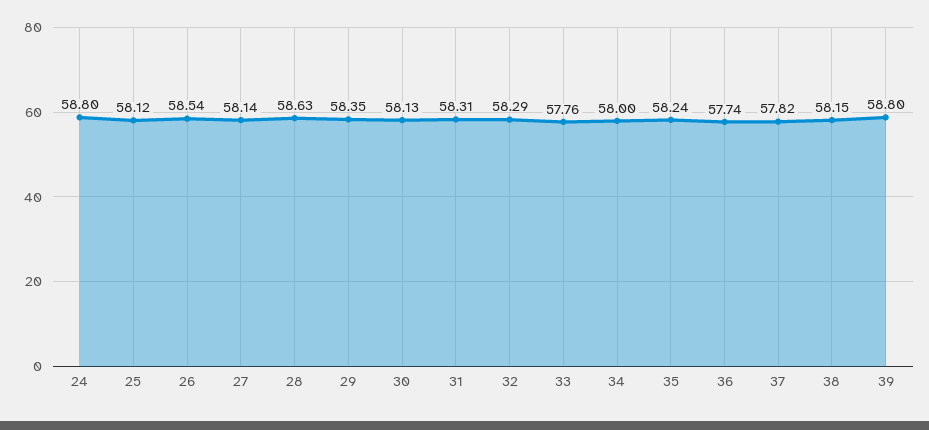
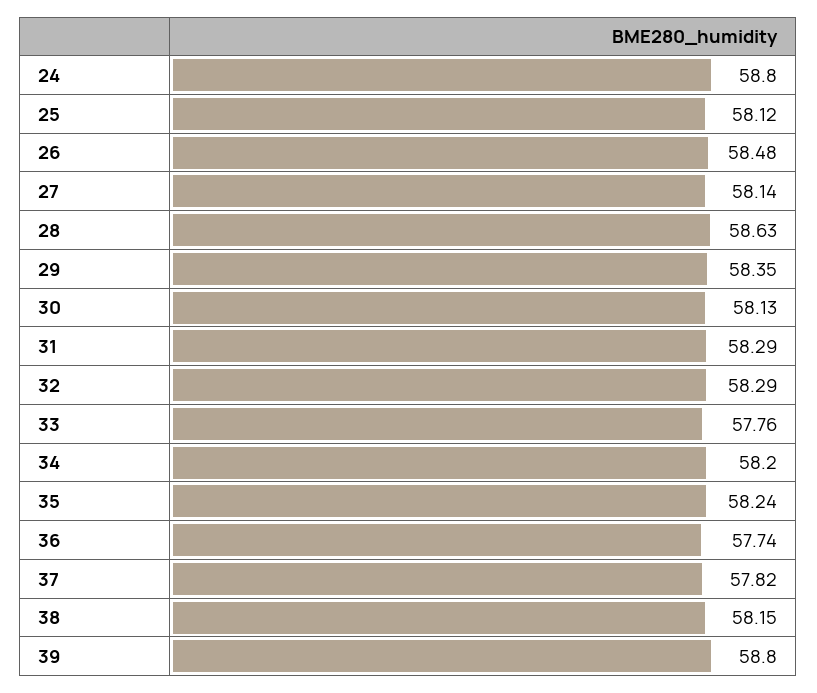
26: 58.54 -> 58.48
31: 58.31 -> 58.29
34: 58 -> 58.2

